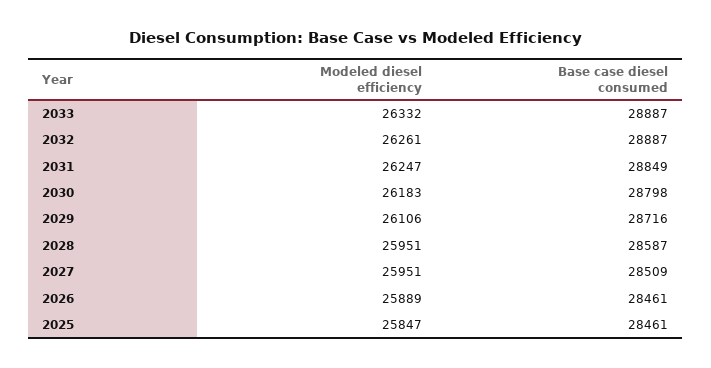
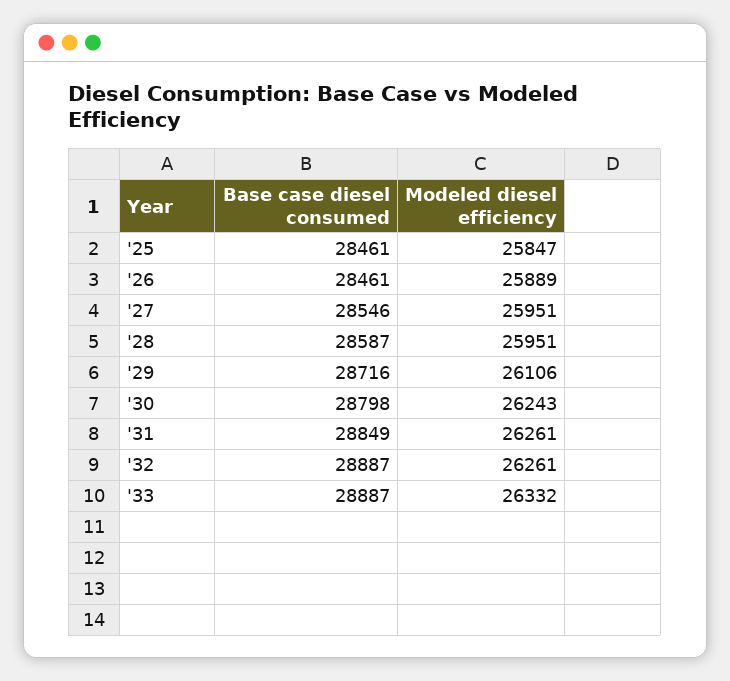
Modeled diesel efficiency, 2031: 26247 -> 26261
Modeled diesel efficiency, 2030: 26183 -> 26243
Base case diesel consumed, 2027: 28509 -> 28546

